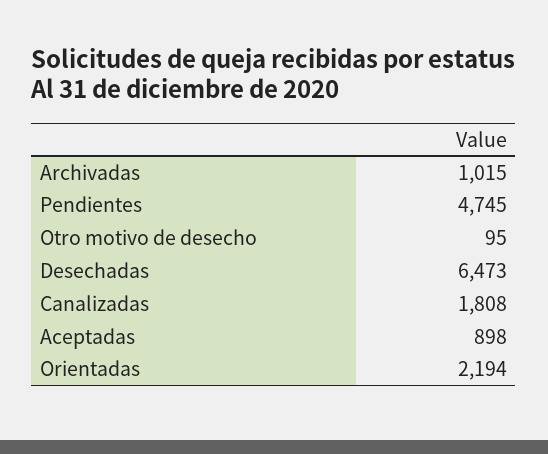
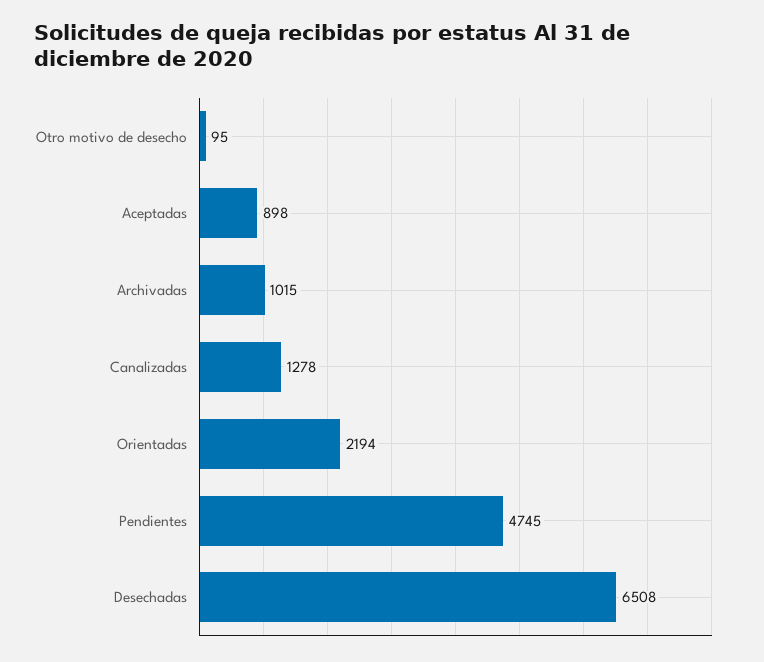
Desechadas: 6473 -> 6508
Canalizadas: 1808 -> 1278

